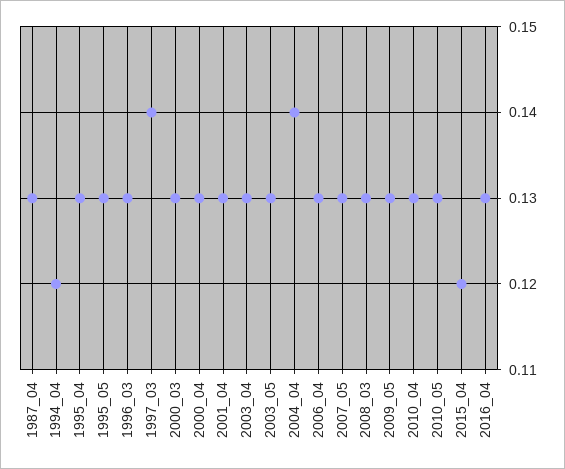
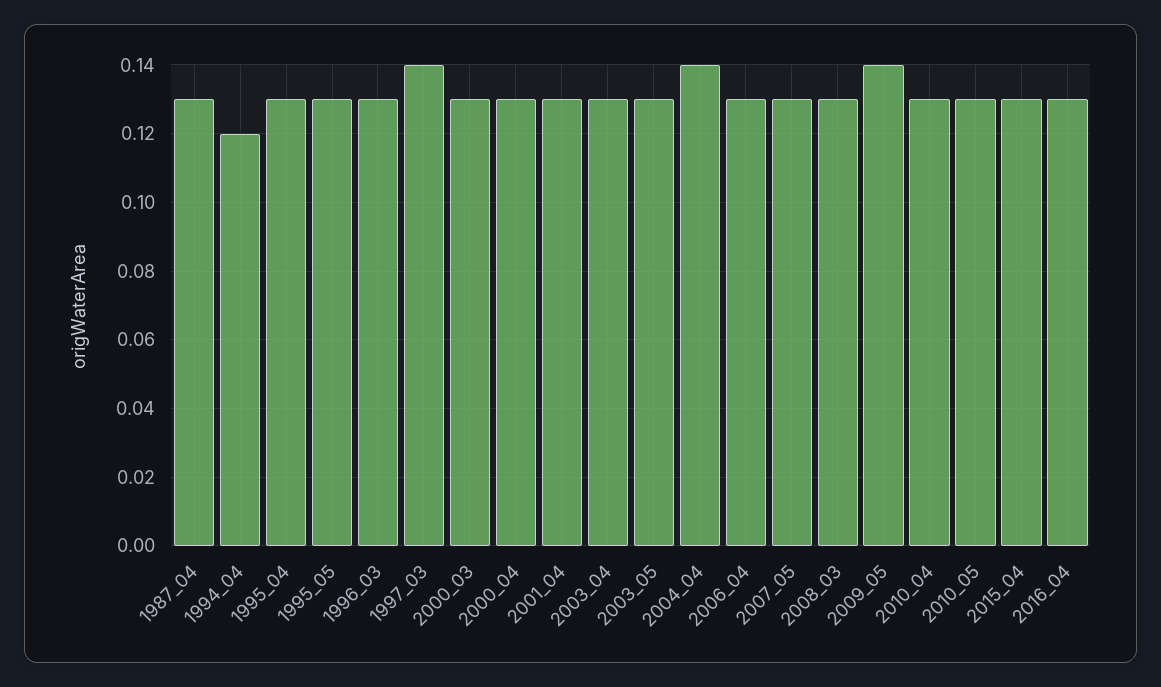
2009_05: 0.13 -> 0.14
2015_04: 0.12 -> 0.13

